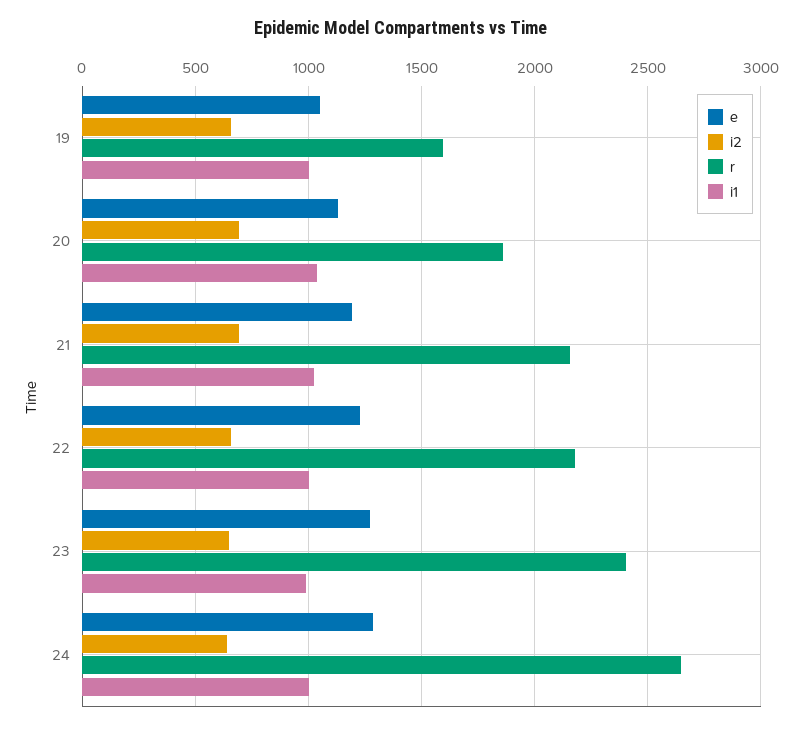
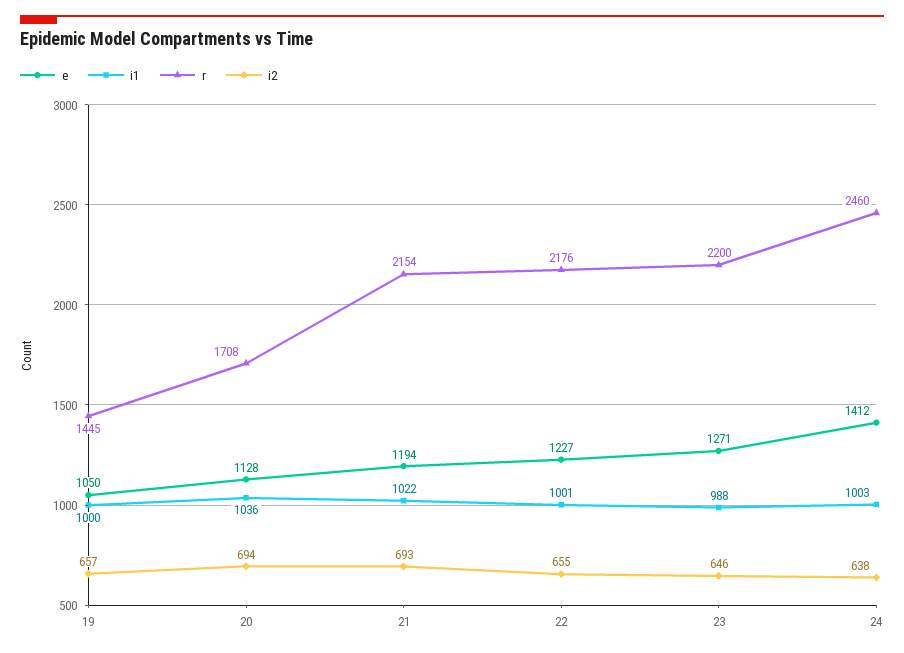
r, 19: 1600 -> 1445
r, 20: 1850 -> 1708
r, 23: 2400 -> 2200
e, 24: 1300 -> 1412
r, 24: 2650 -> 2460

